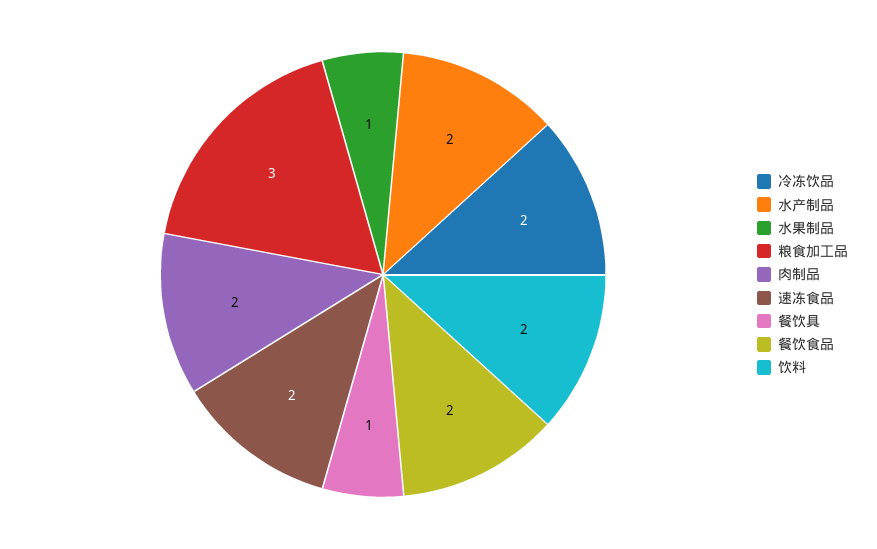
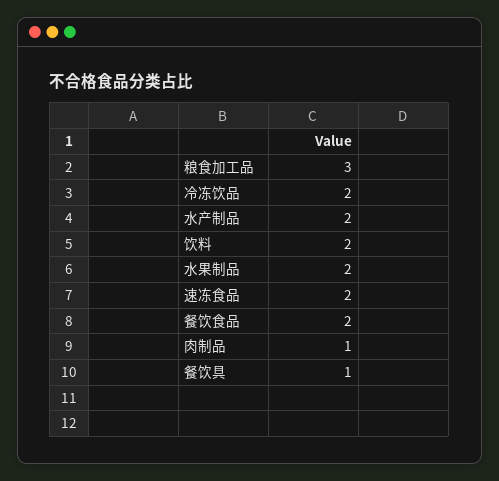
水果制品: 1 -> 2
肉制品: 2 -> 1

